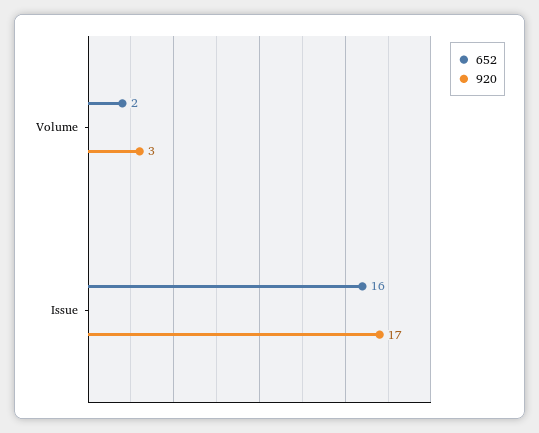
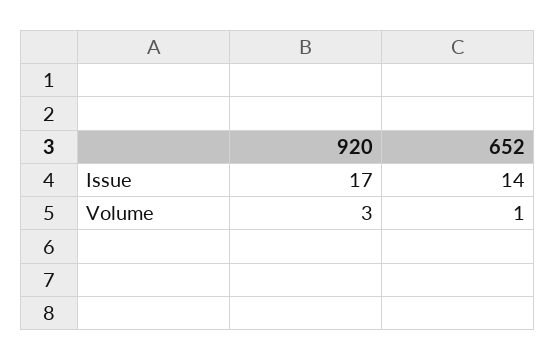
652, Volume: 2 -> 1
652, Issue: 16 -> 14

